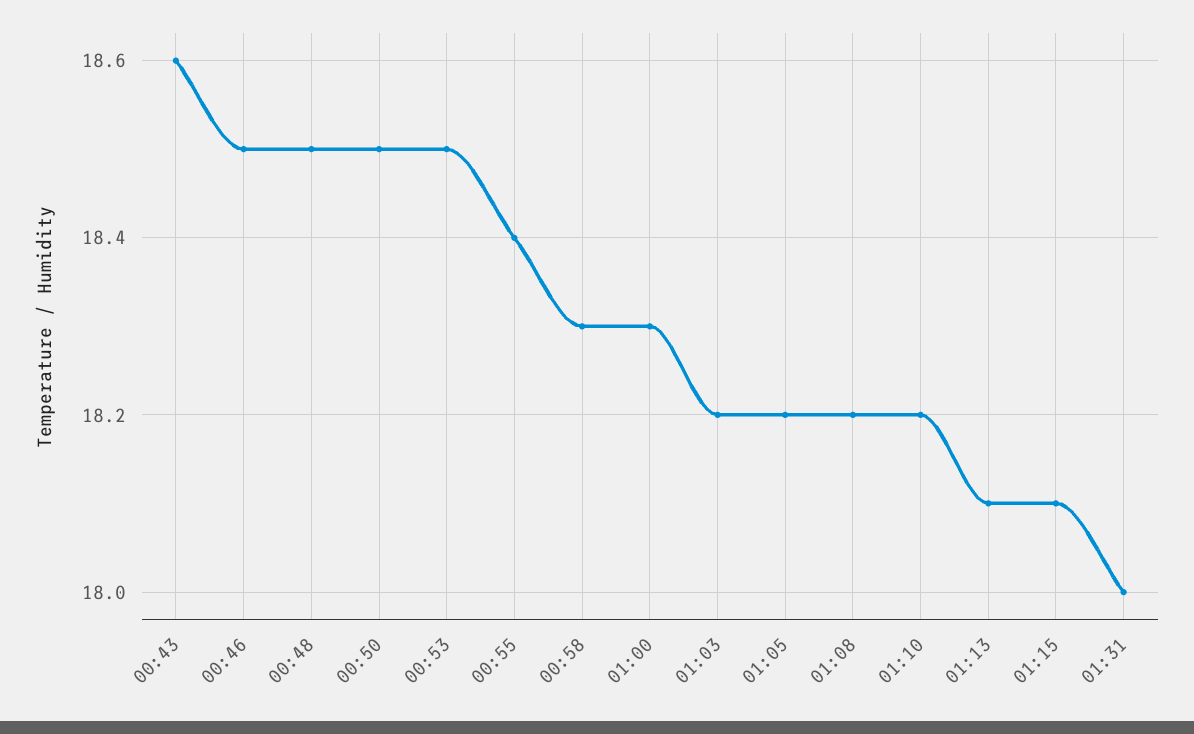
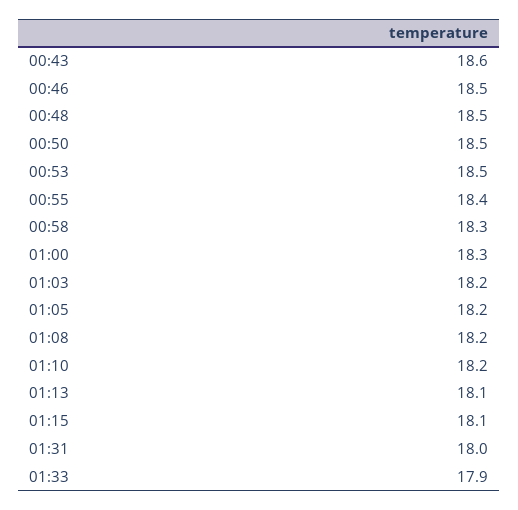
01:33: none -> 17.9

